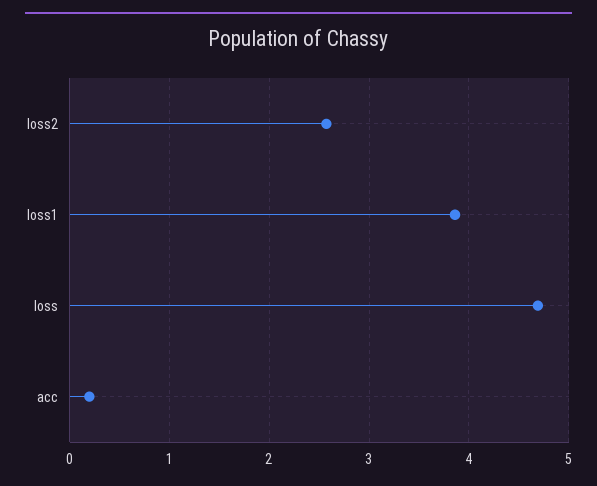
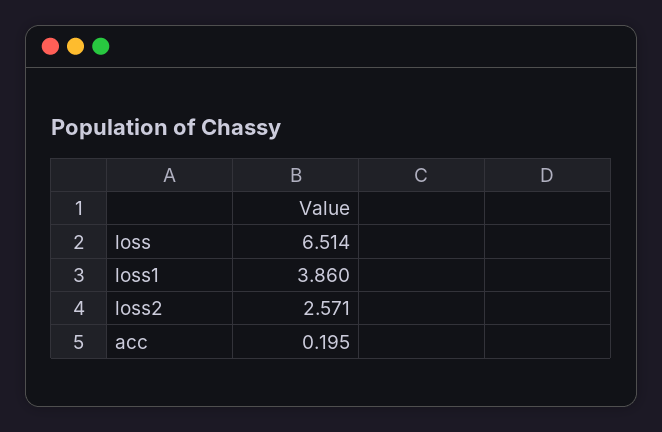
loss: 4.7 -> 6.514

